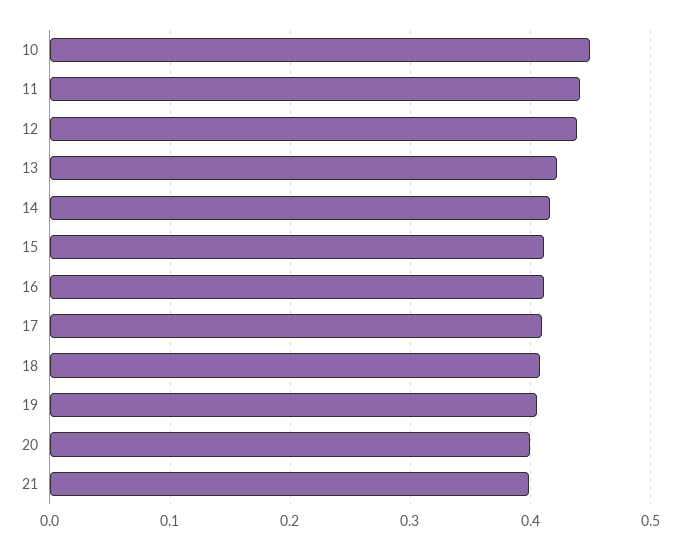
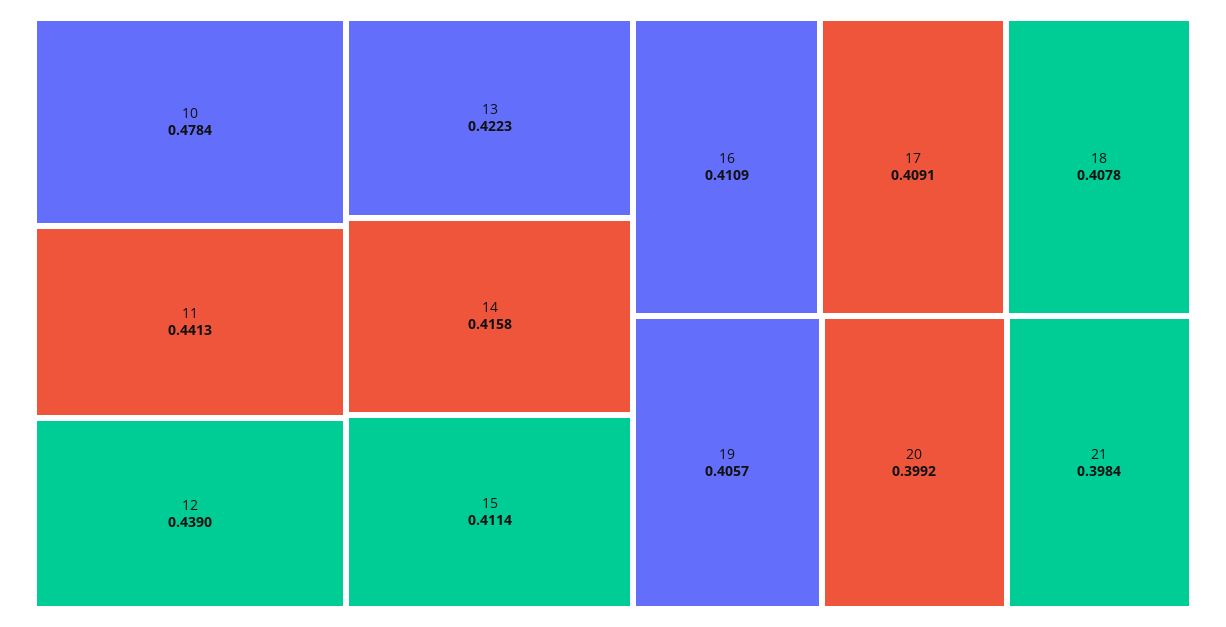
10: 0.45 -> 0.4784

